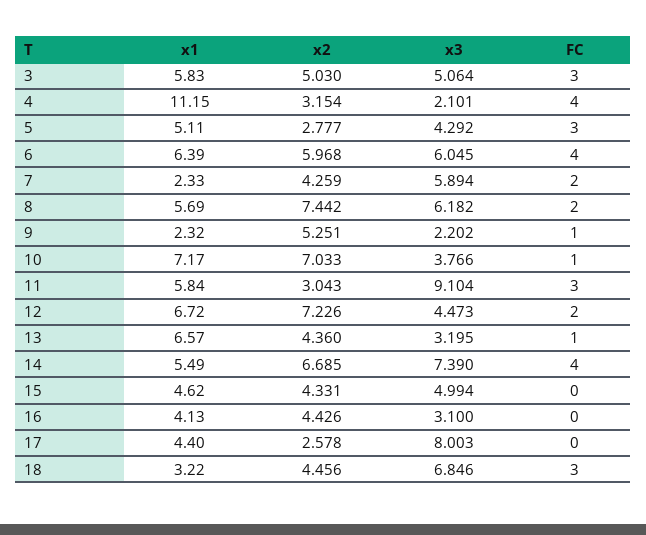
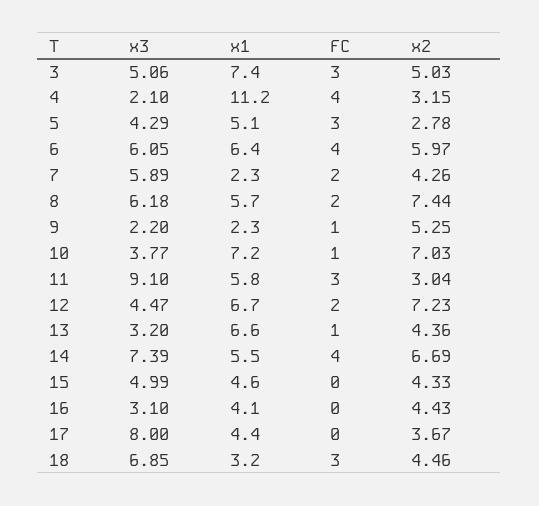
x1, 3: 5.83 -> 7.4
x2, 17: 2.578 -> 3.67

